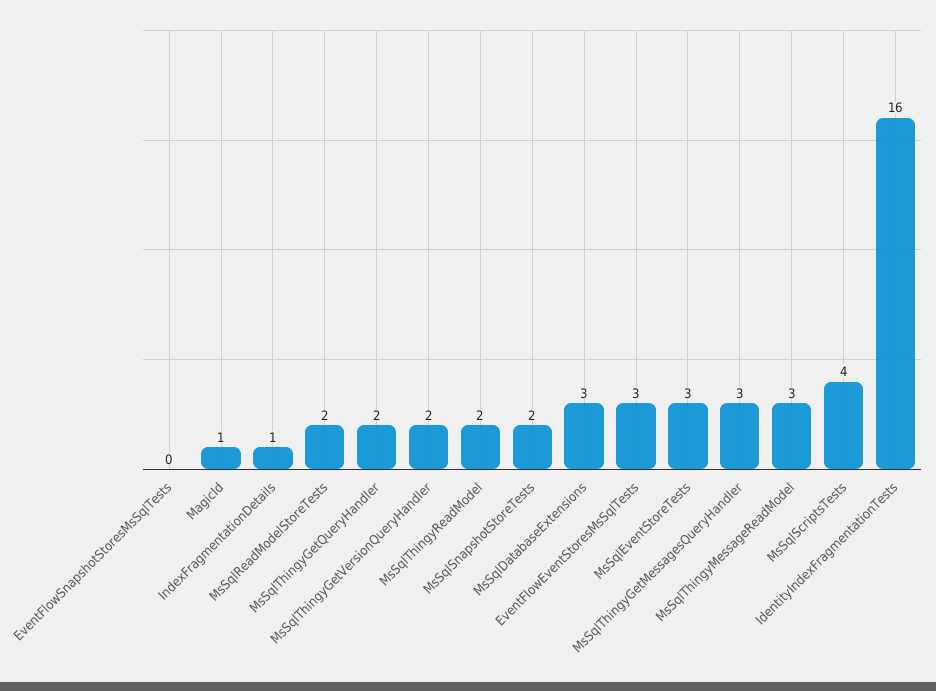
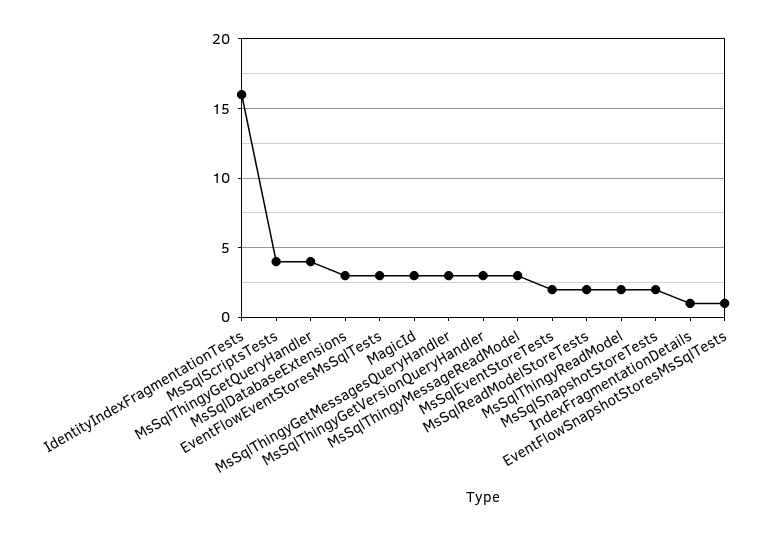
EventFlowSnapshotStoresMsSqlTests: 0 -> 1
MagicId: 1 -> 3
MsSqlThingyGetQueryHandler: 2 -> 4
MsSqlThingyGetVersionQueryHandler: 2 -> 3
MsSqlEventStoreTests: 3 -> 2

